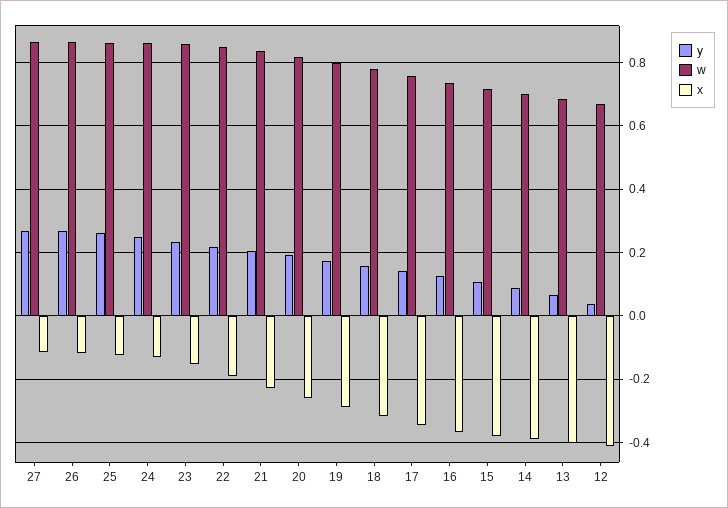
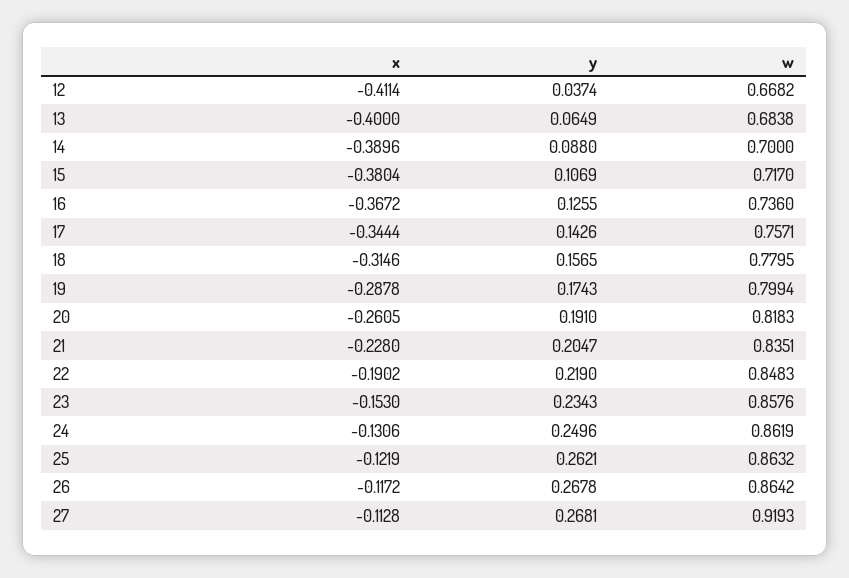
w, 27: 0.86 -> 0.9193

